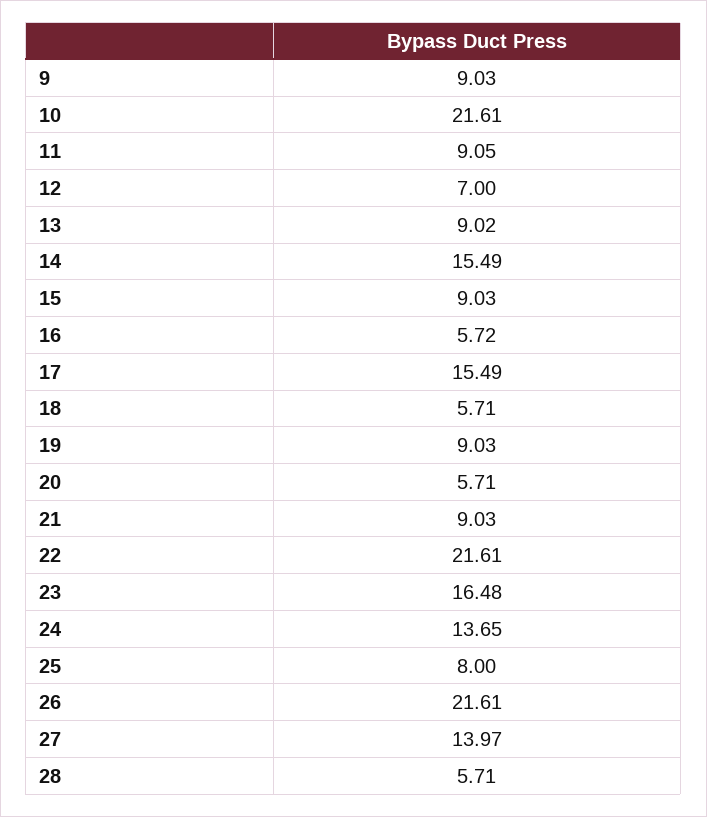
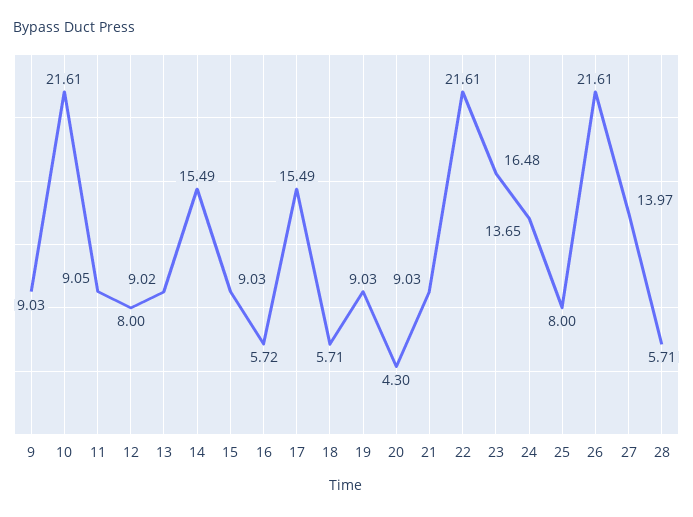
12: 7 -> 8
20: 5.71 -> 4.3

